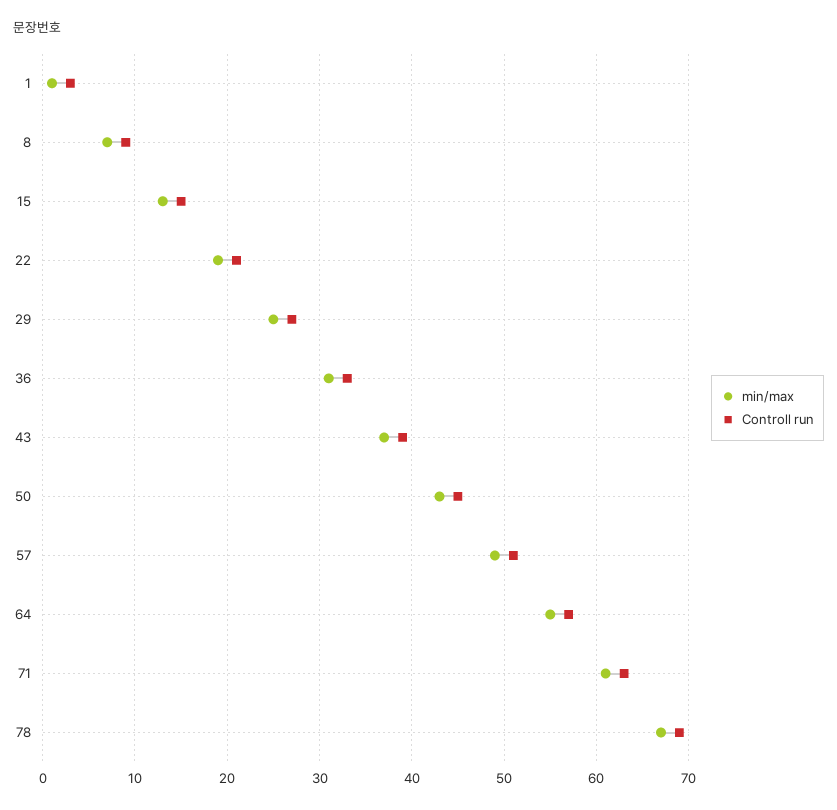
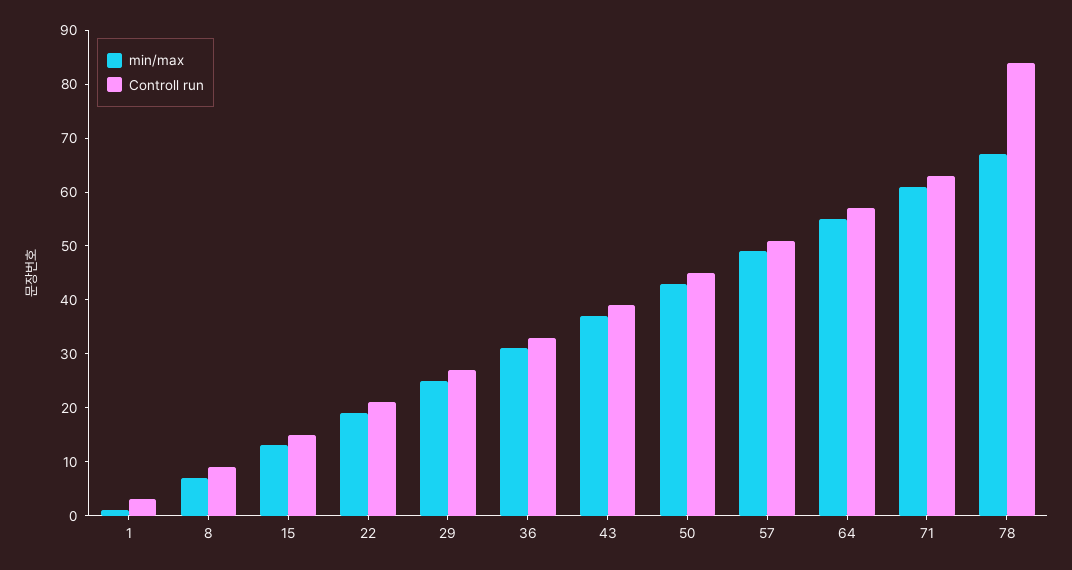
Controll run, 78: 69 -> 85

